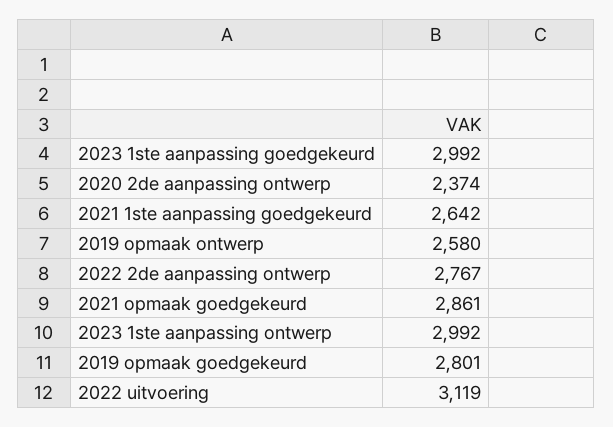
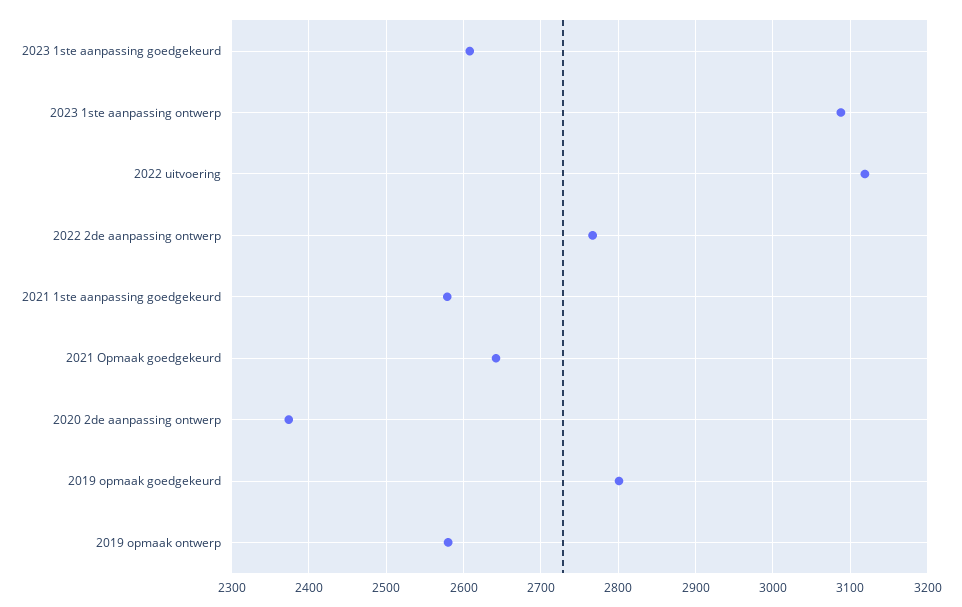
2023 1ste aanpassing goedgekeurd: 2992 -> 2610
2021 1ste aanpassing goedgekeurd: 2642 -> 2580
2021 opmaak goedgekeurd: 2861 -> 2640
2023 1ste aanpassing ontwerp: 2992 -> 3090

